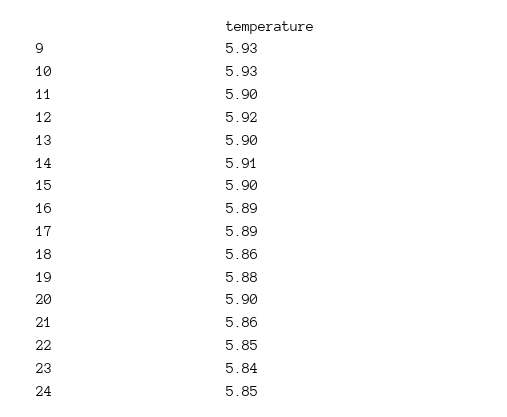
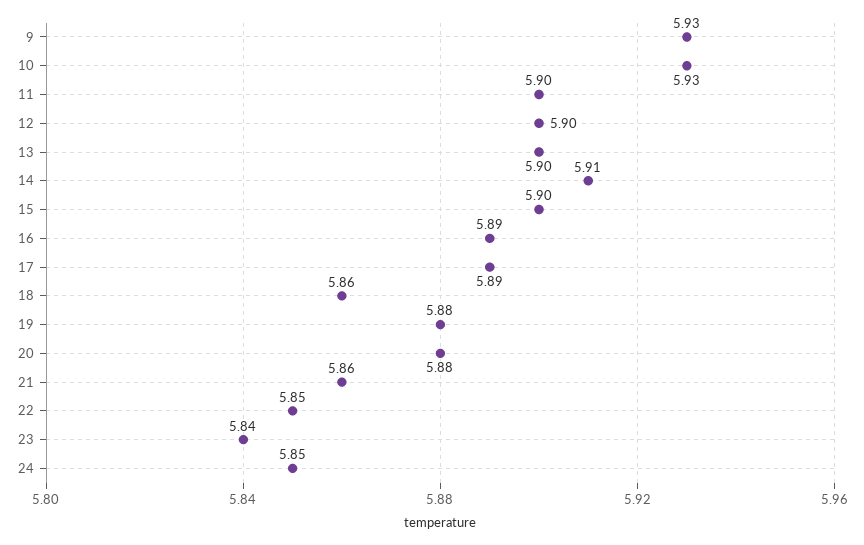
12: 5.92 -> 5.9
20: 5.9 -> 5.88

